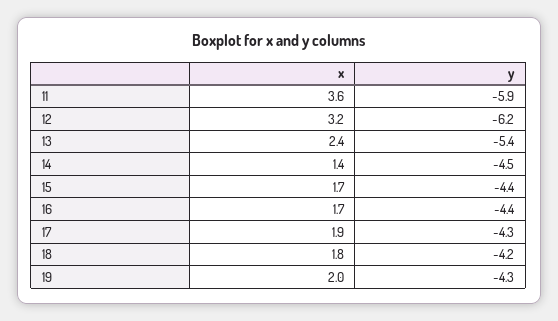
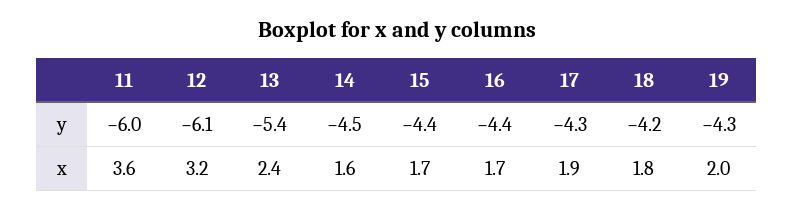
y, 11: -5.9 -> -6
y, 12: -6.2 -> -6.1
x, 14: 1.4 -> 1.6

